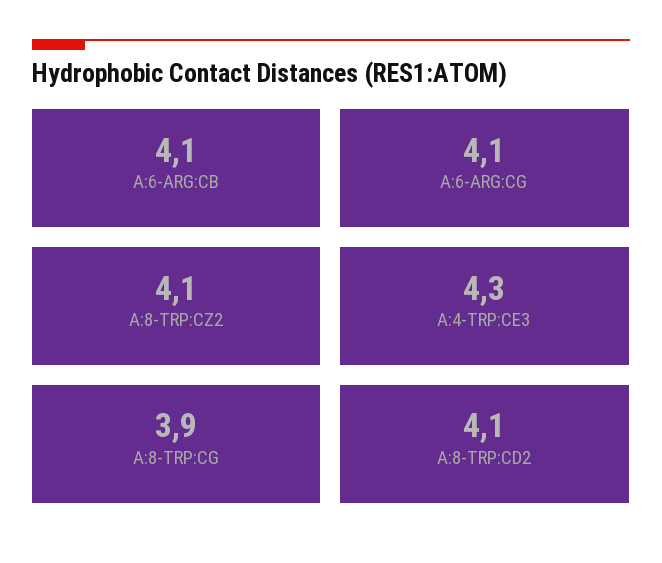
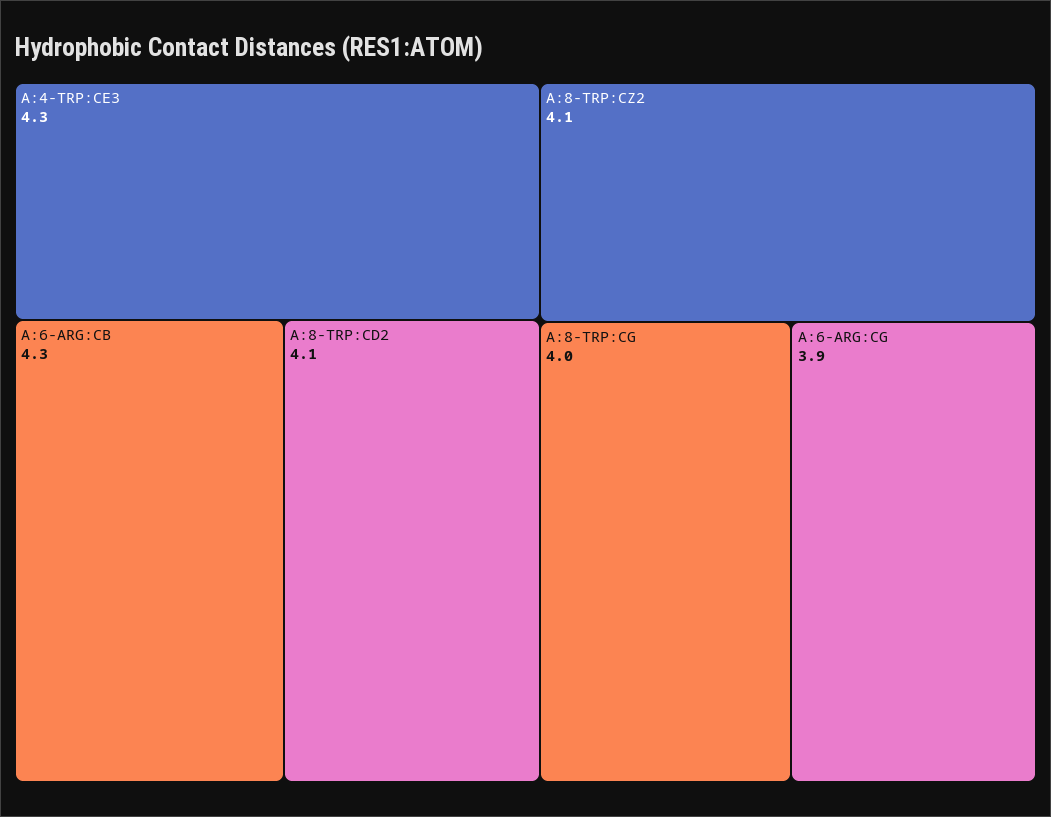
A:6-ARG:CB: 4.1 -> 4.3
A:6-ARG:CG: 4.1 -> 3.9
A:8-TRP:CG: 3.9 -> 4

